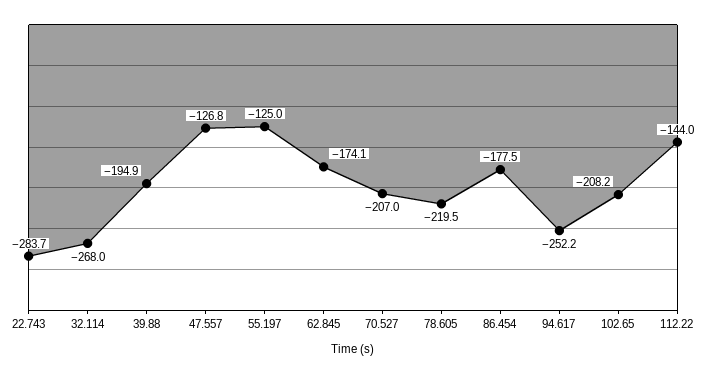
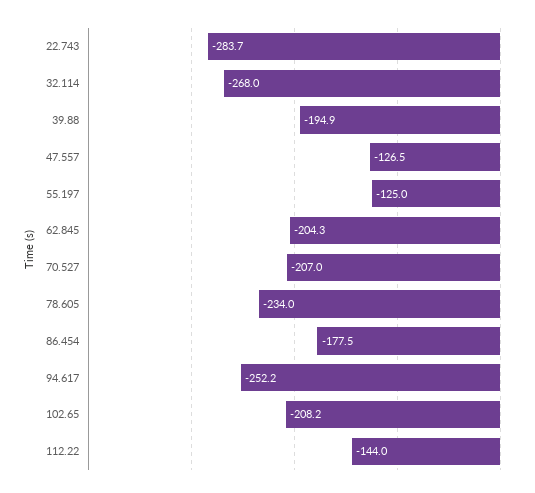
47.557: -126.8 -> -126.5
62.845: -174.1 -> -204.3
78.605: -219.5 -> -234

